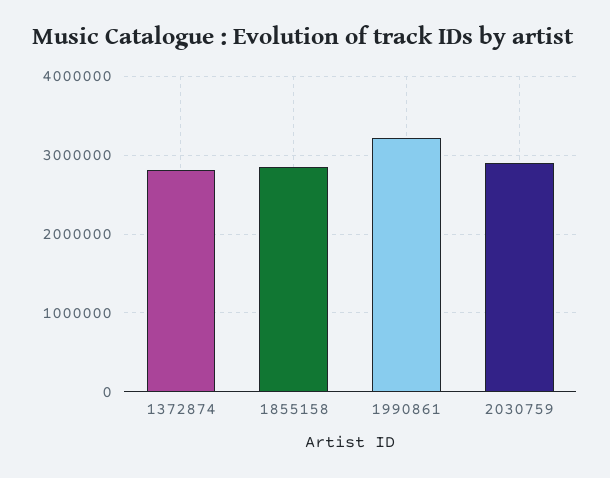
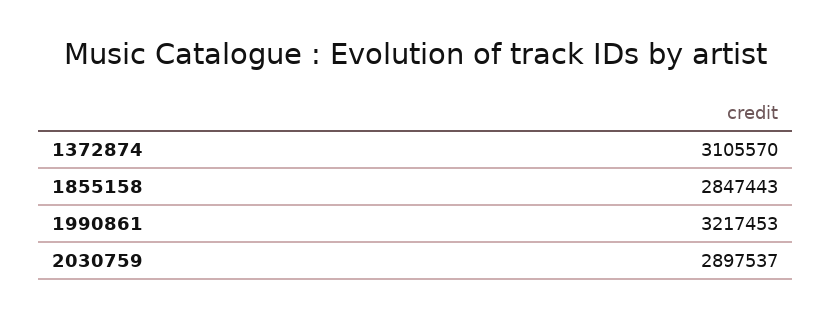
1372874: 2800000 -> 3105570

